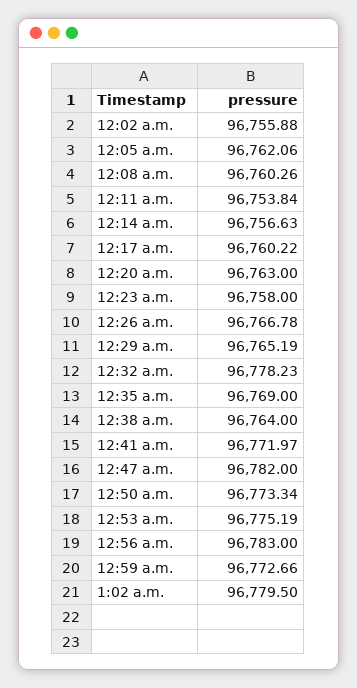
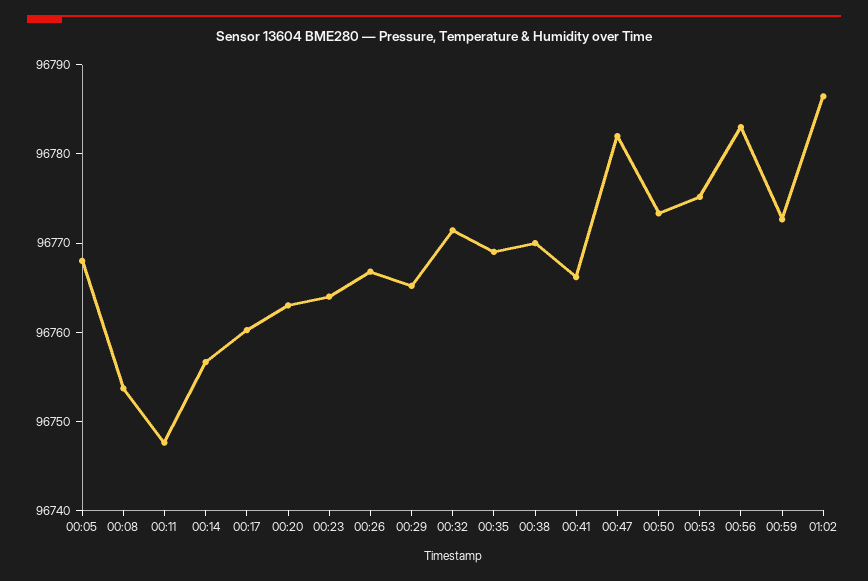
12:02 a.m.: 96755.88 -> none
12:05 a.m.: 96762.06 -> 96768
12:08 a.m.: 96760.26 -> 96754
12:11 a.m.: 96753.84 -> 96748
12:23 a.m.: 96758 -> 96764
12:32 a.m.: 96778.23 -> 96772
12:38 a.m.: 96764 -> 96770
12:41 a.m.: 96771.97 -> 96766
1:02 a.m.: 96779.5 -> 96786

